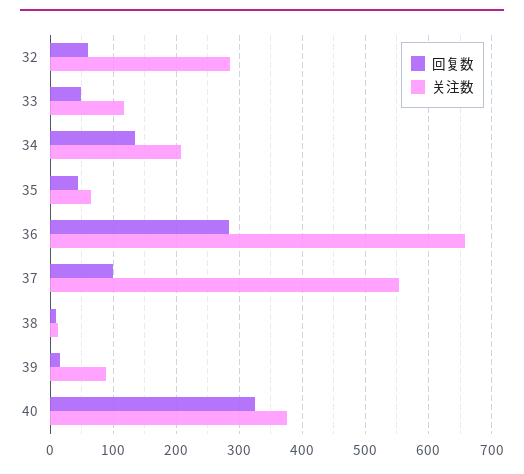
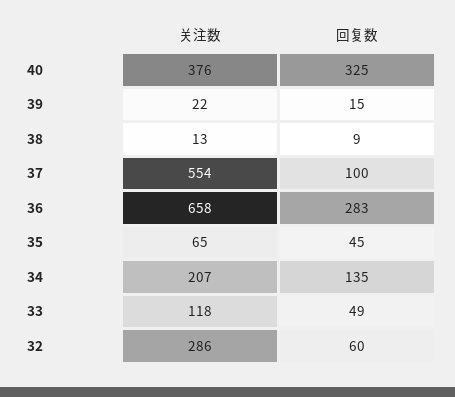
关注数, 39: 90 -> 22

